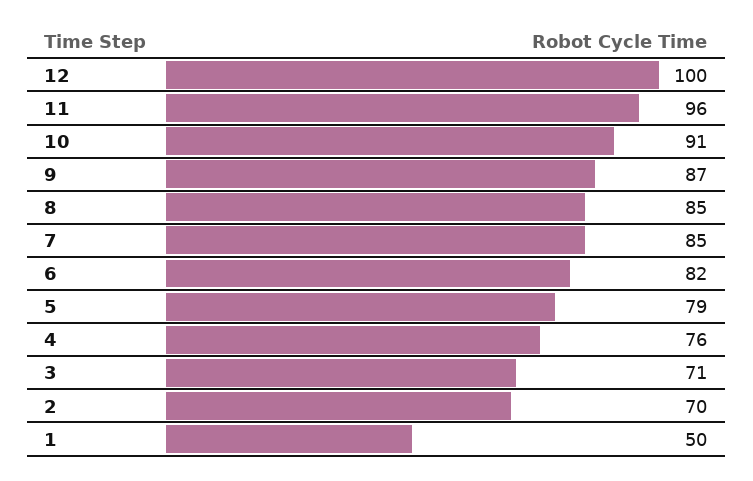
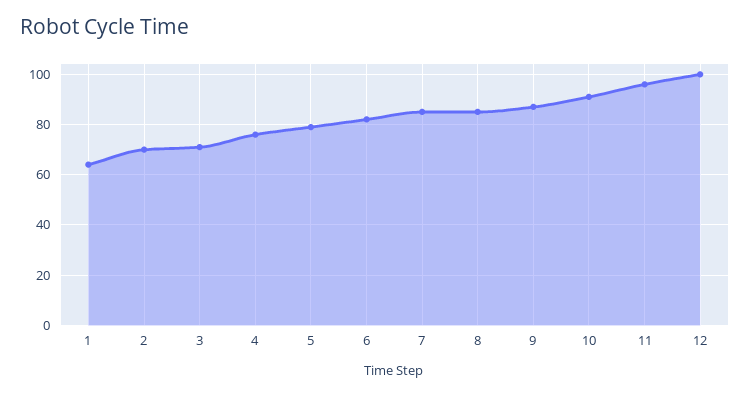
1: 50 -> 65

